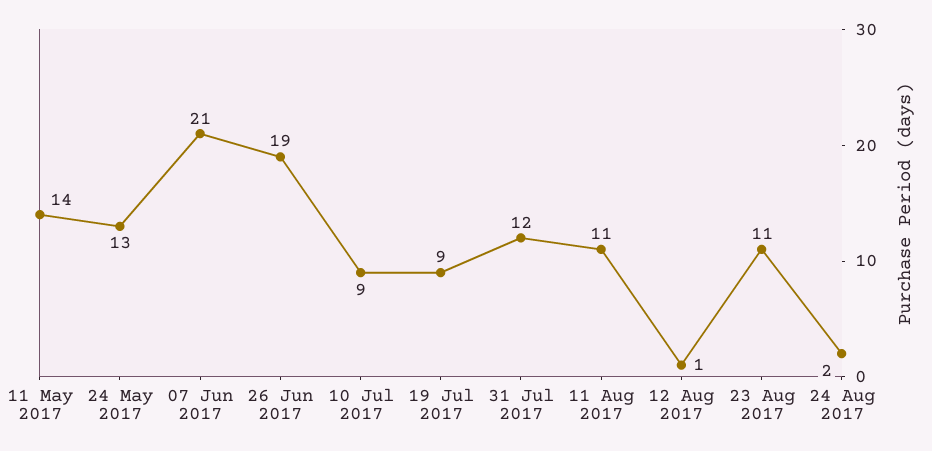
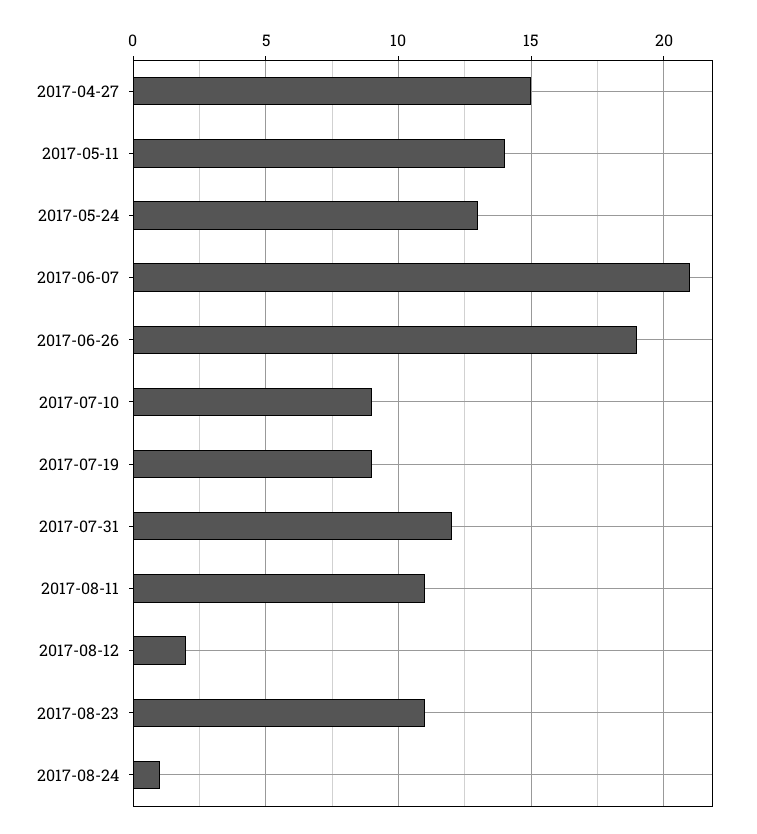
12 Aug 2017: 1 -> 2
24 Aug 2017: 2 -> 1
2017-04-27: none -> 15

